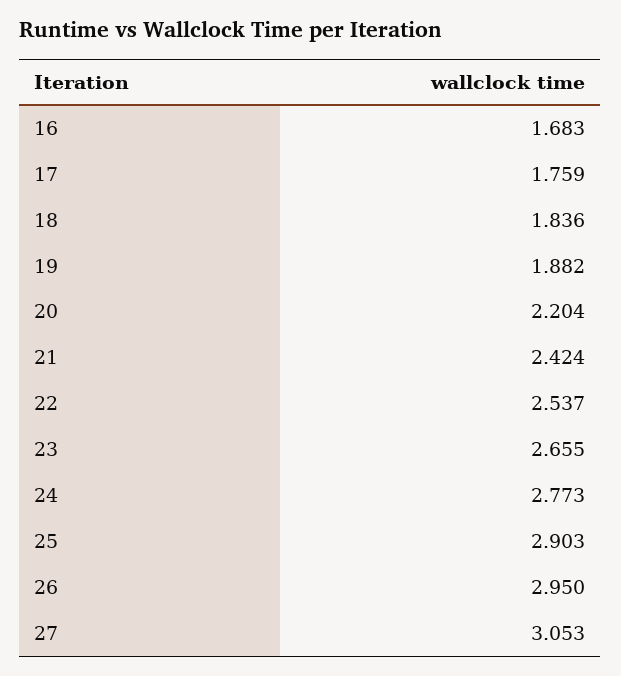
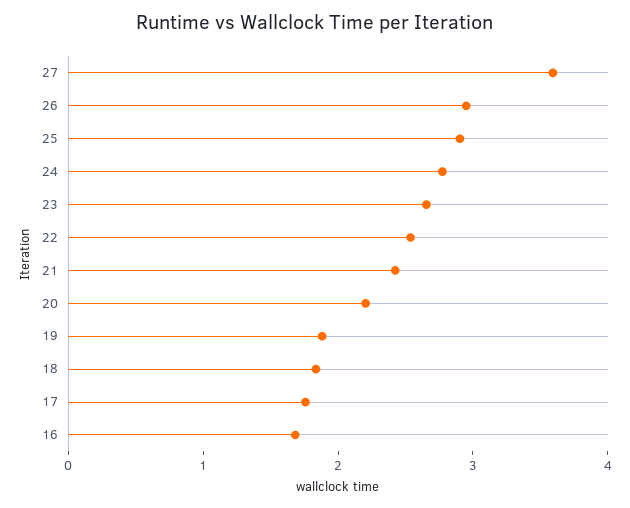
27: 3.053 -> 3.6

